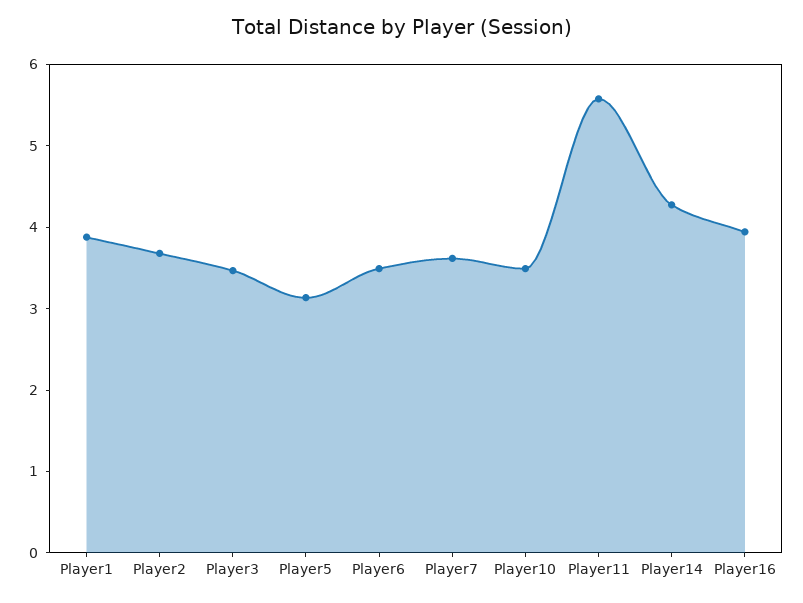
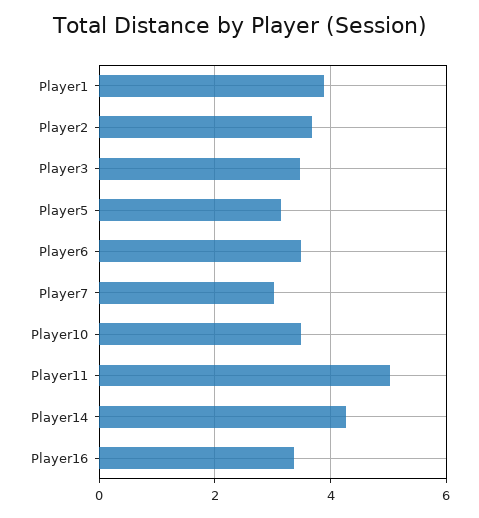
Player7: 3.6 -> 3
Player11: 5.6 -> 5
Player16: 4 -> 3.4

